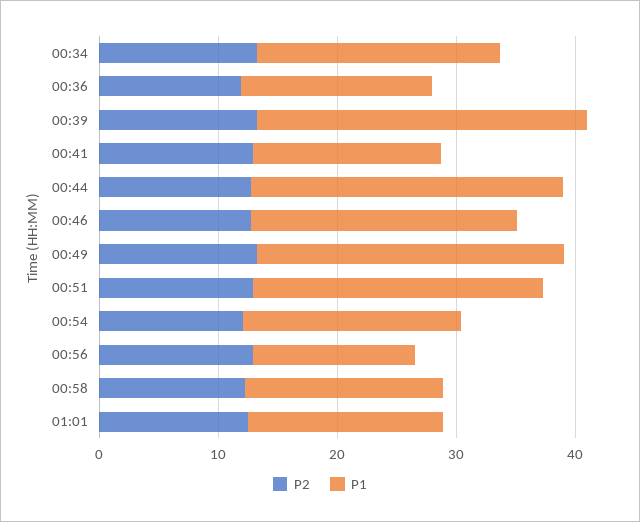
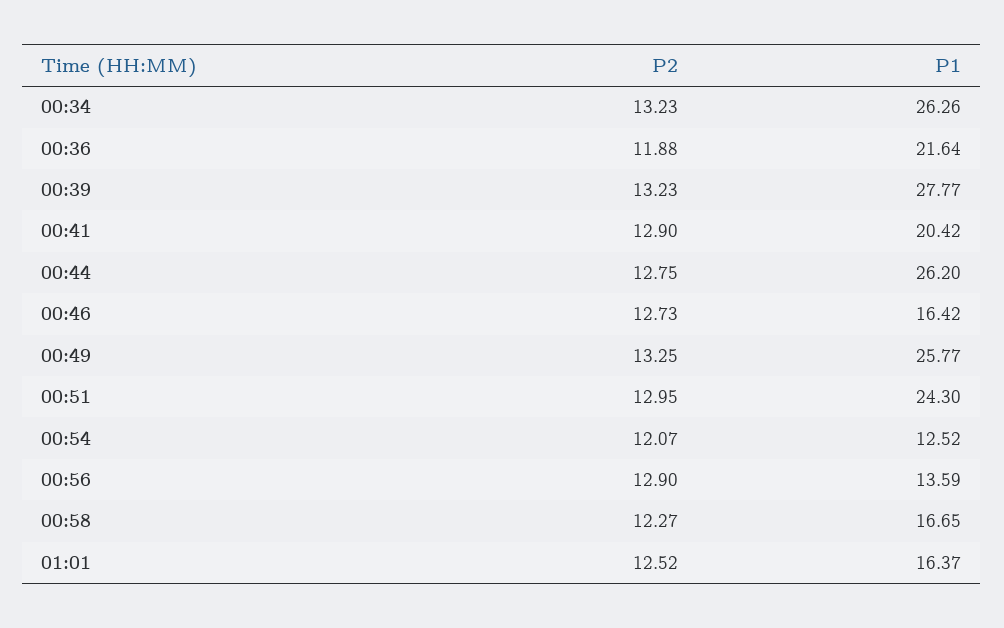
P1, 00:34: 20 -> 26.26
P1, 00:36: 16 -> 21.64
P1, 00:41: 16 -> 20.42
P1, 00:46: 22 -> 16.42
P1, 00:54: 18 -> 12.52

